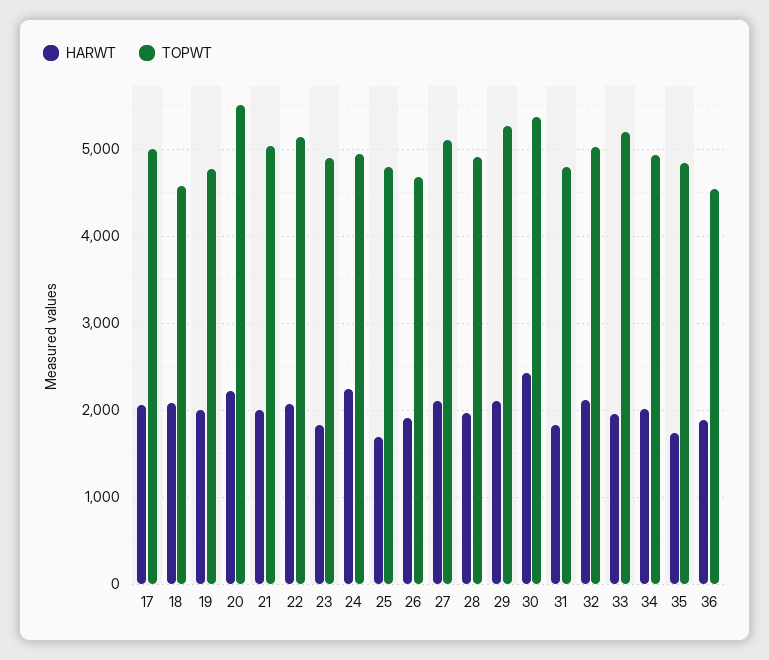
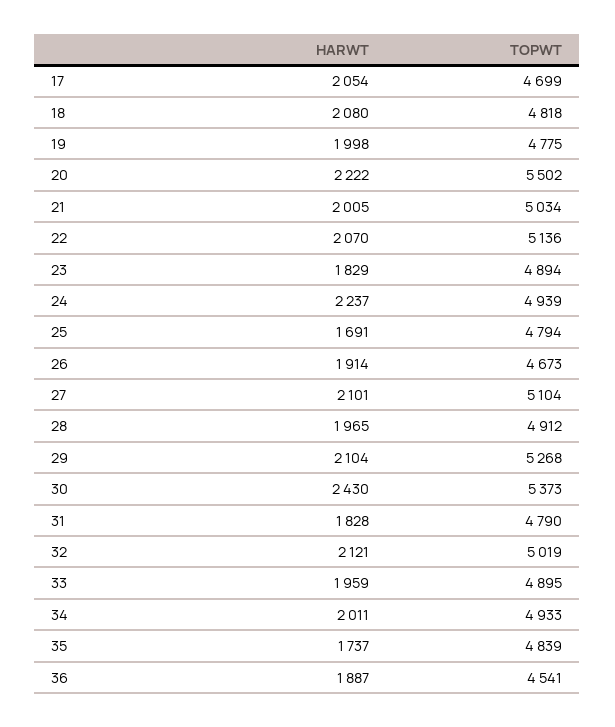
TOPWT, 17: 5000 -> 4699
TOPWT, 18: 4600 -> 4818
TOPWT, 33: 5200 -> 4895

